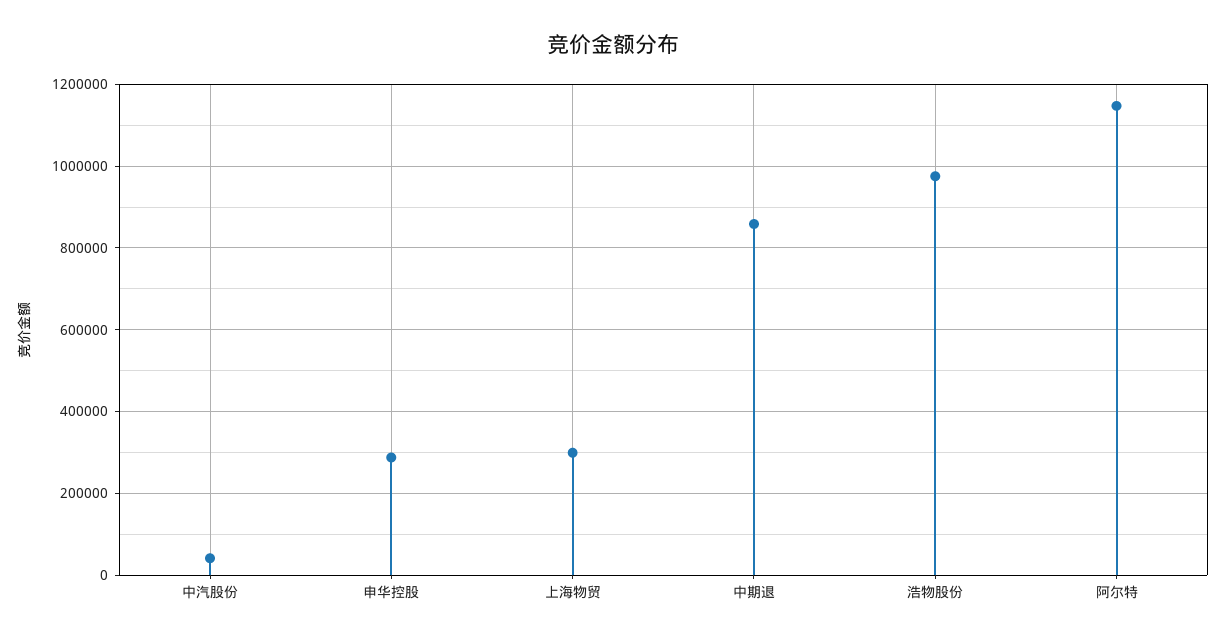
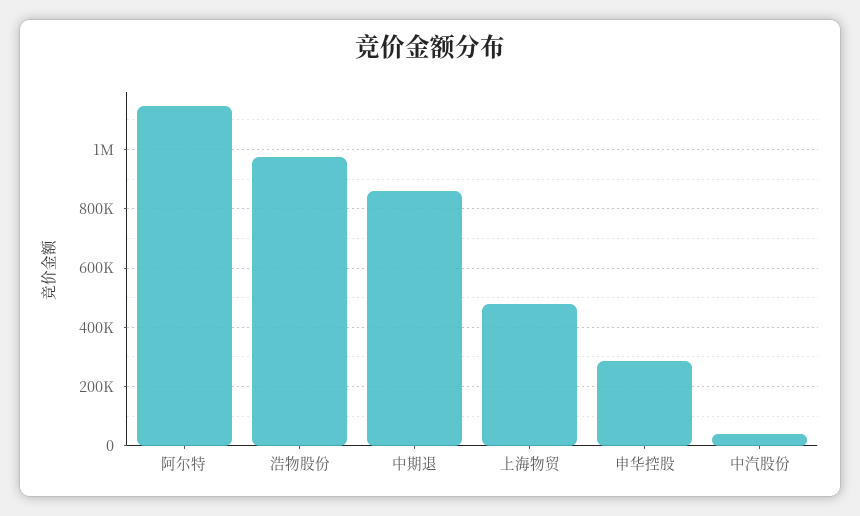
上海物贸: 300000 -> 475000

